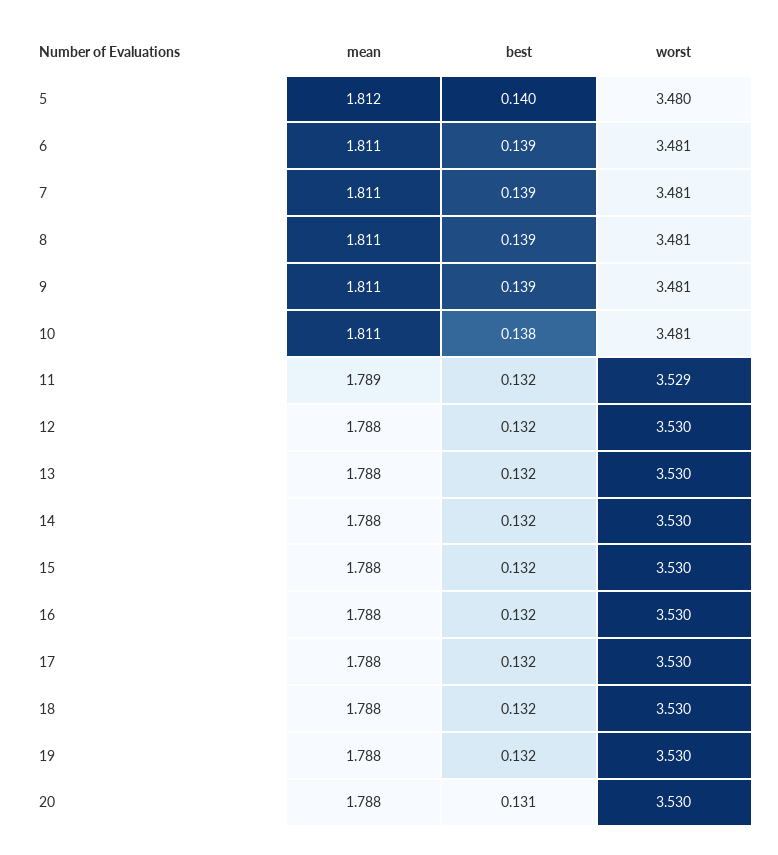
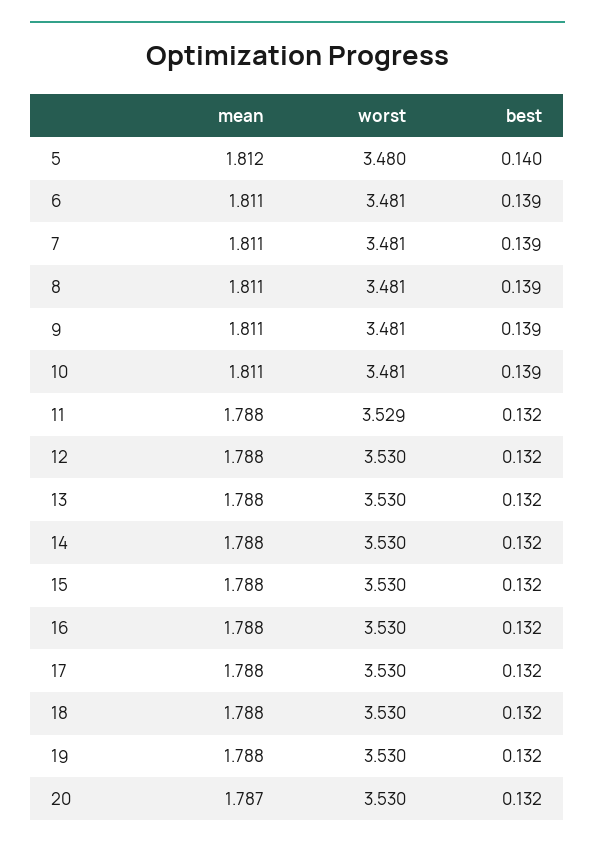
best, 10: 0.138 -> 0.139
mean, 11: 1.789 -> 1.788
mean, 20: 1.788 -> 1.787
best, 20: 0.131 -> 0.132

